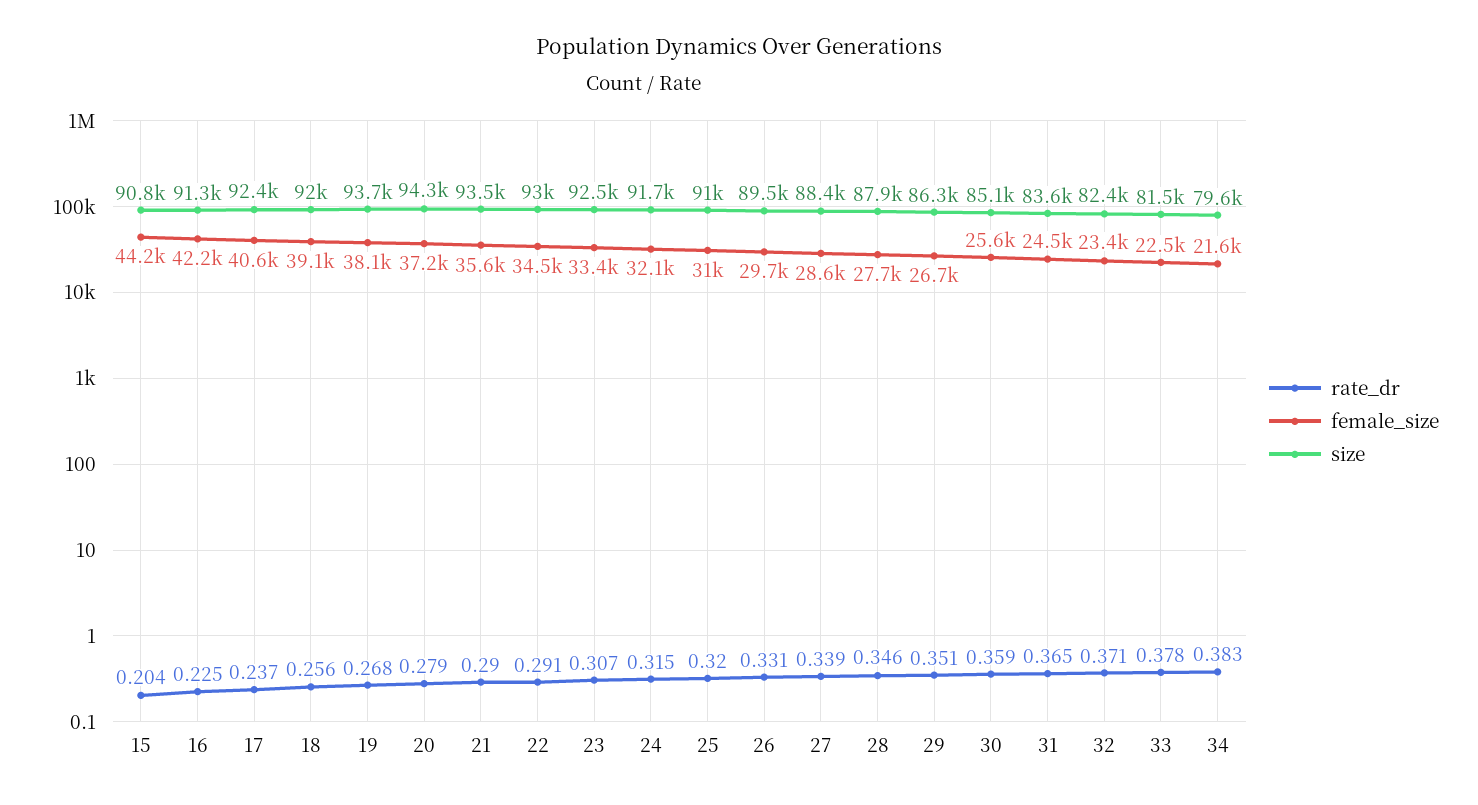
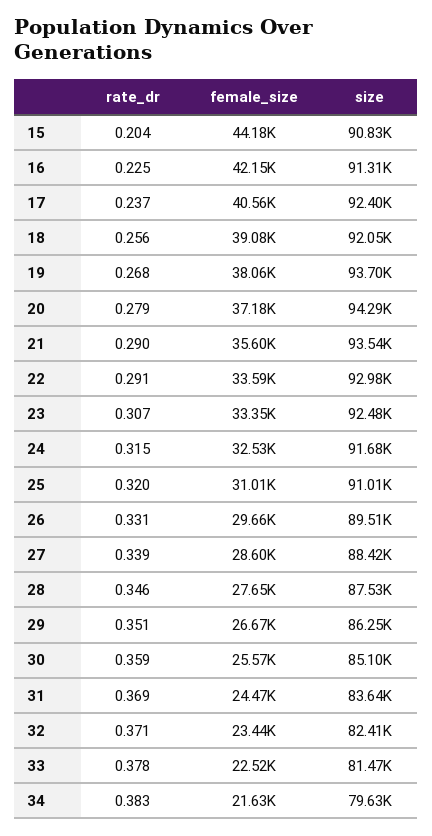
female_size, 22: 34500 -> 33590
female_size, 24: 32100 -> 32530
size, 28: 87900 -> 87530
rate_dr, 31: 0.365 -> 0.369

